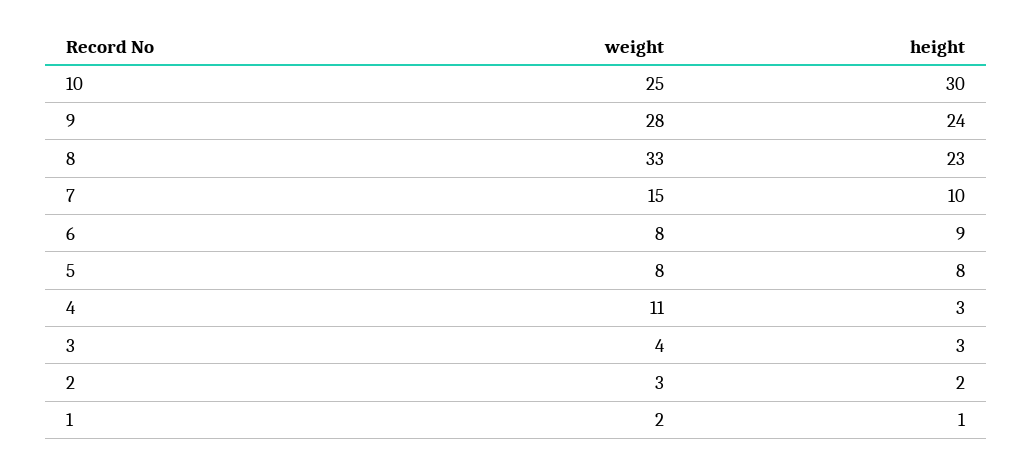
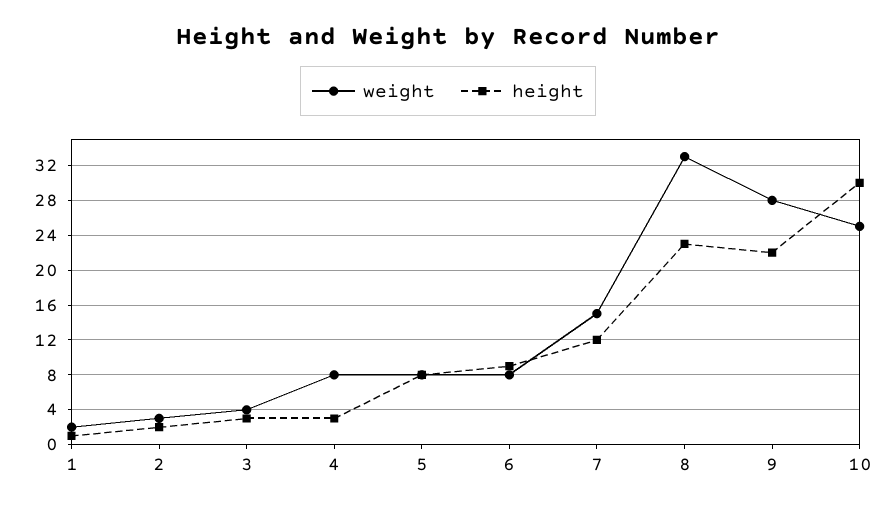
height, 9: 24 -> 22
height, 7: 10 -> 12
weight, 4: 11 -> 8

